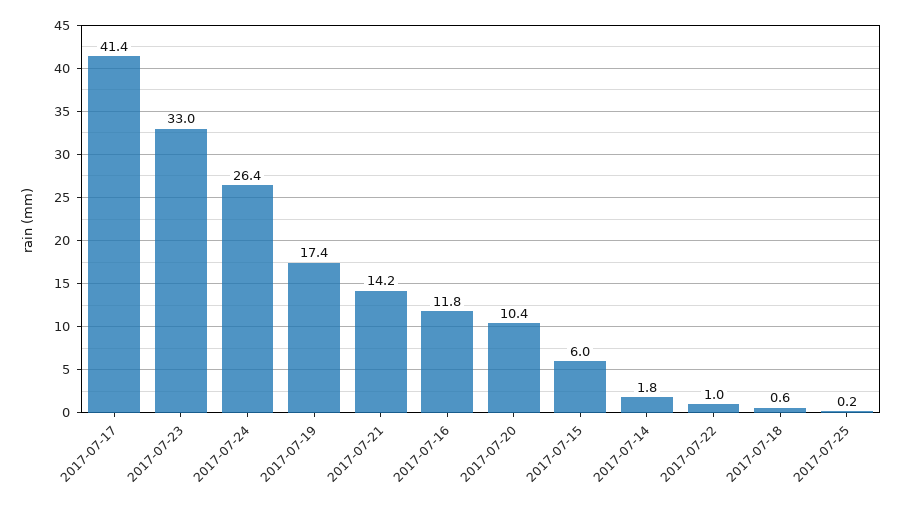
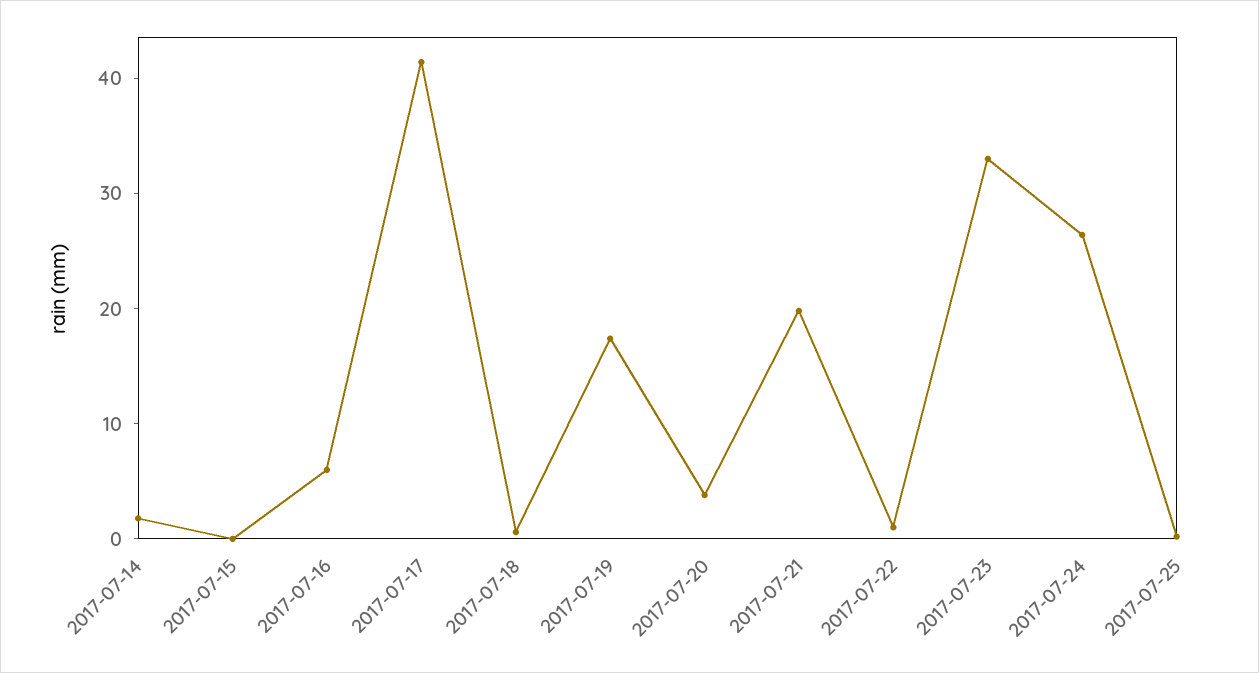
2017-07-21: 14.2 -> 20
2017-07-16: 11.8 -> 6
2017-07-20: 10.4 -> 4
2017-07-15: 6 -> 0

